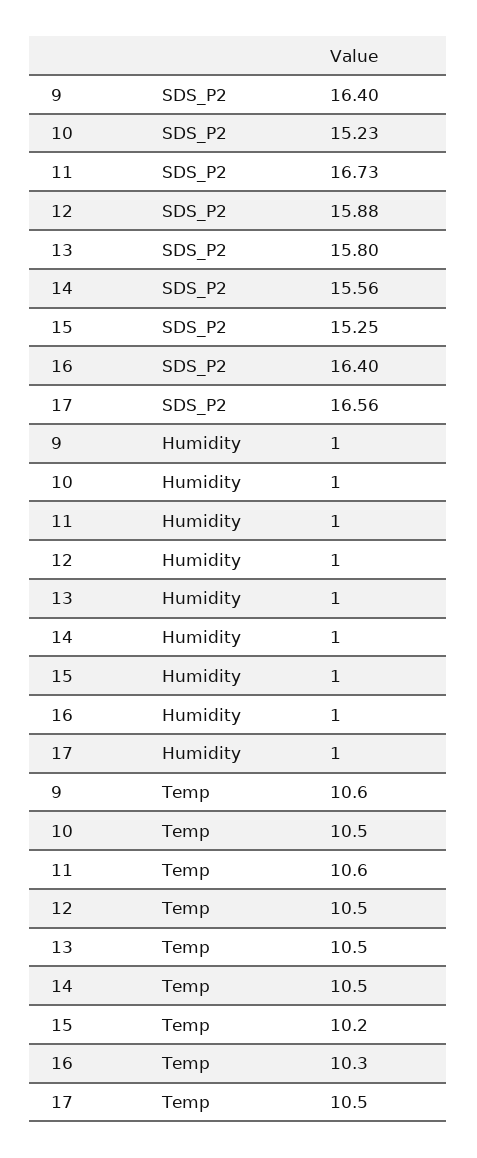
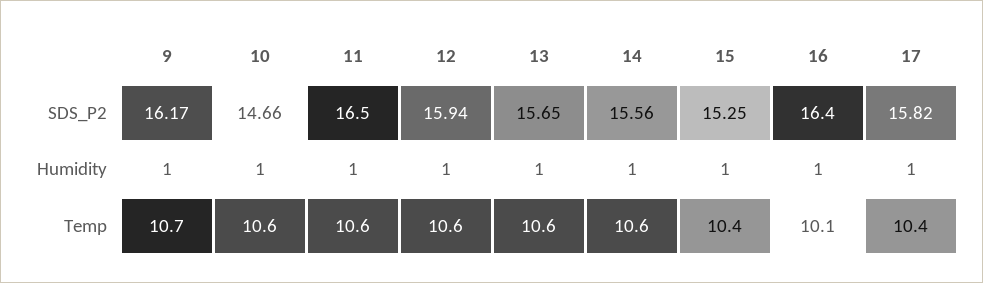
9, SDS_P2: 16.4 -> 16.17
10, SDS_P2: 15.23 -> 14.66
11, SDS_P2: 16.73 -> 16.5
12, SDS_P2: 15.88 -> 15.94
13, SDS_P2: 15.8 -> 15.65
17, SDS_P2: 16.56 -> 15.82
9, Temp: 10.6 -> 10.7
10, Temp: 10.5 -> 10.6
12, Temp: 10.5 -> 10.6
13, Temp: 10.5 -> 10.6
14, Temp: 10.5 -> 10.6
15, Temp: 10.2 -> 10.4
16, Temp: 10.3 -> 10.1
17, Temp: 10.5 -> 10.4

